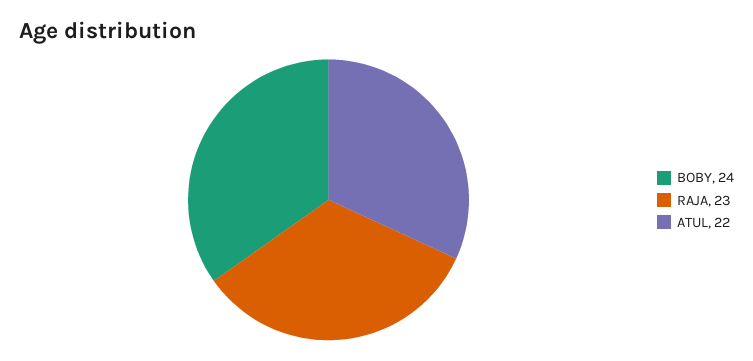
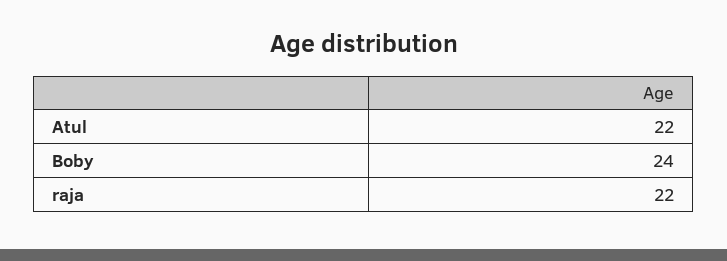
RAJA: 23 -> 22

